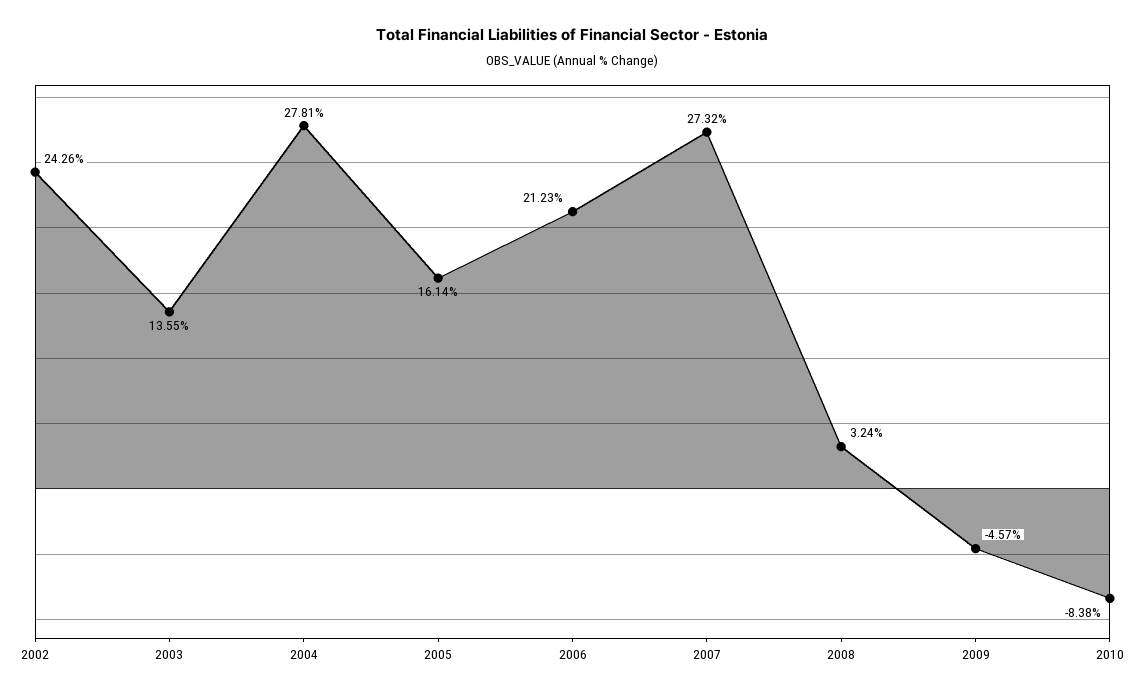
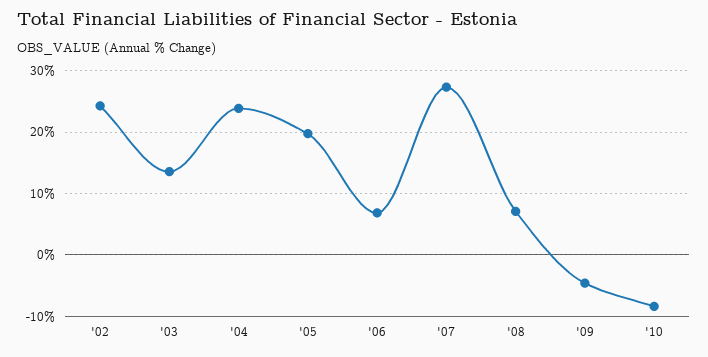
2004: 27.81 -> 24
2005: 16.14 -> 20
2006: 21.23 -> 7
2008: 3.24 -> 7

